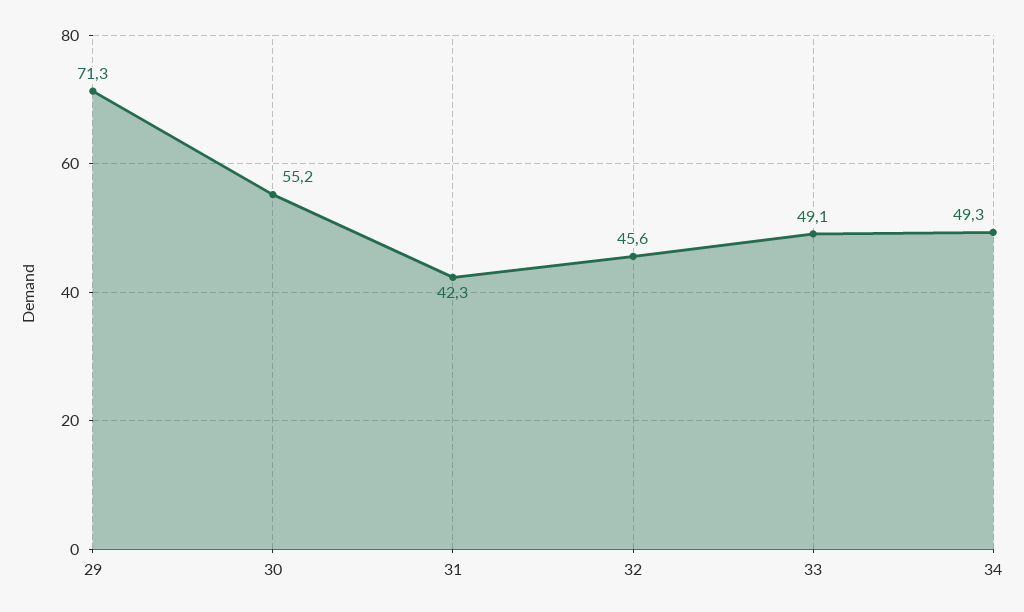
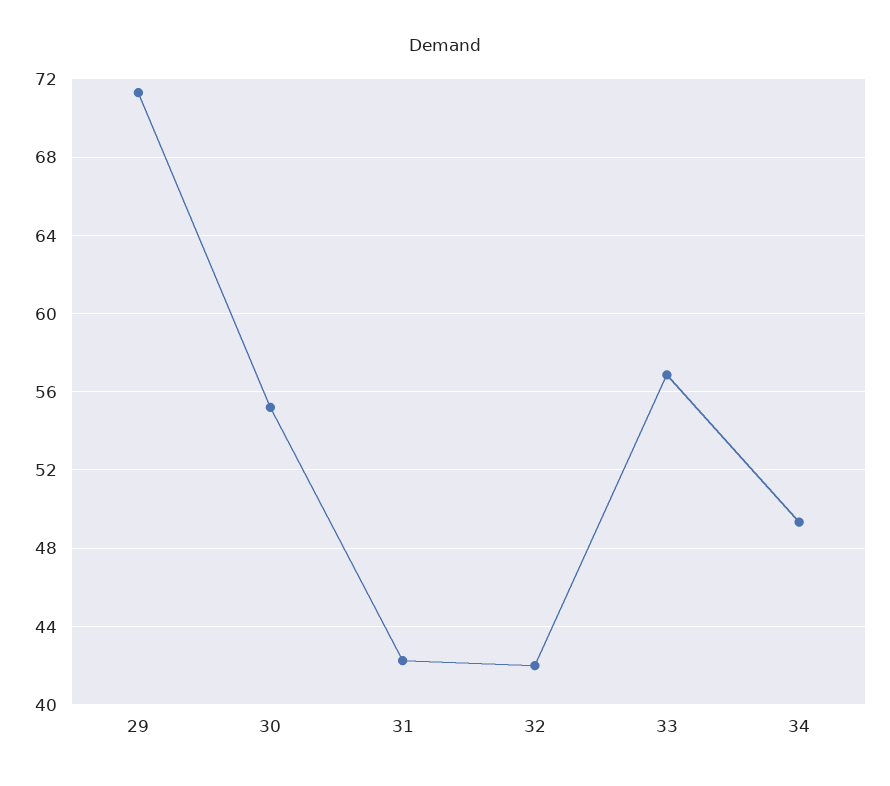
32: 45.6 -> 42
33: 49.1 -> 57

